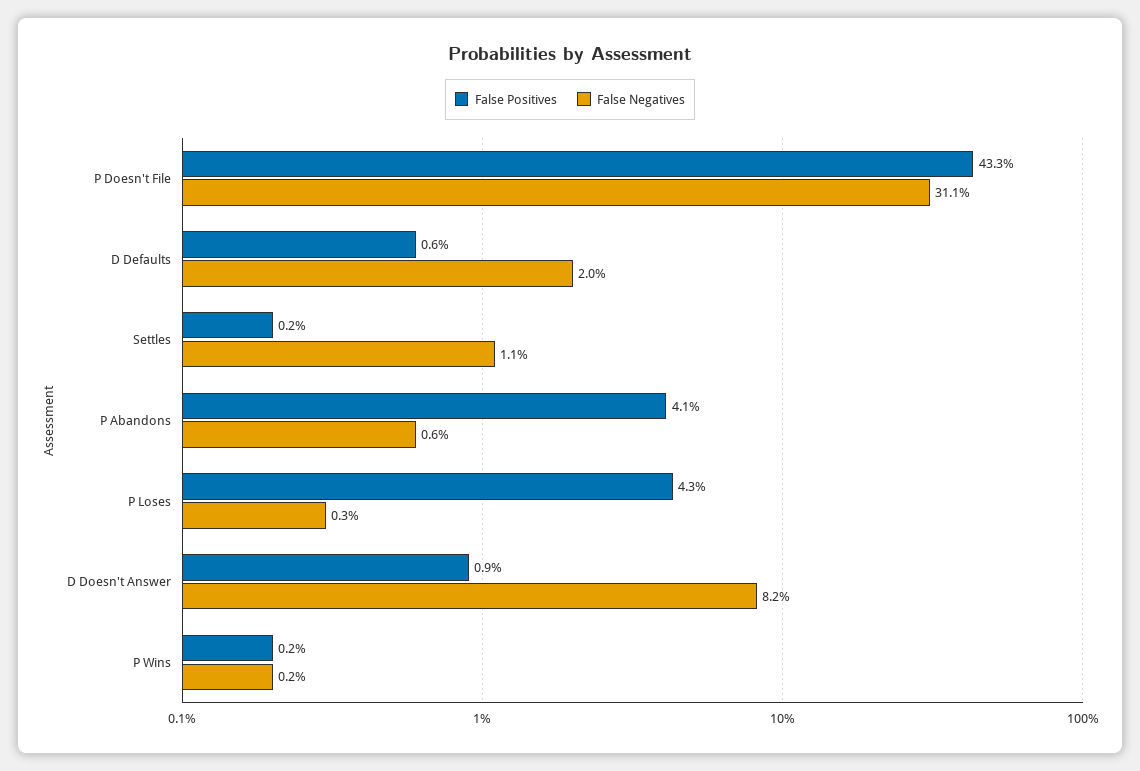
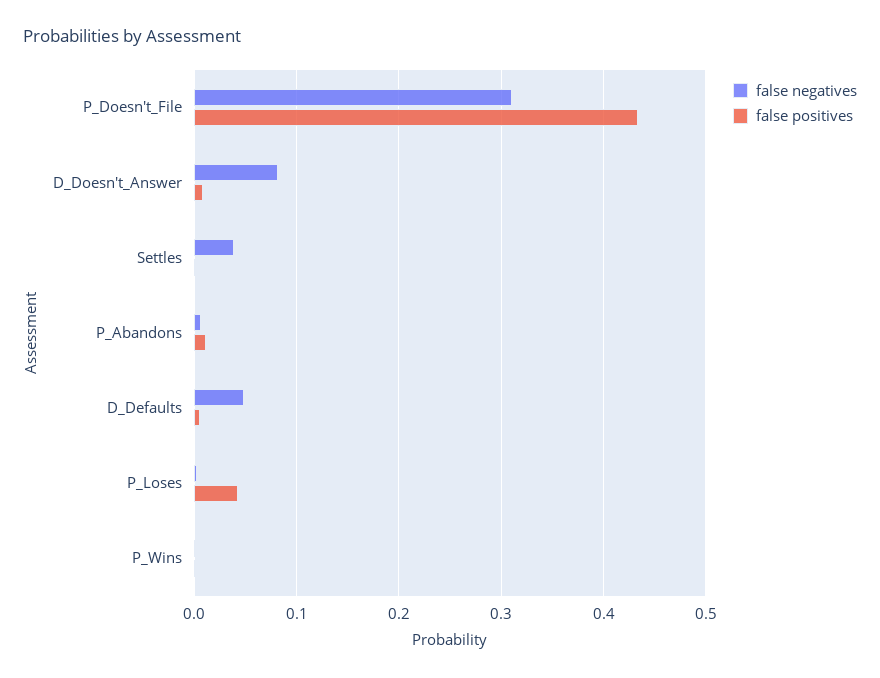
False Negatives, D Defaults: 0.02 -> 0.05
False Negatives, Settles: 0.011 -> 0.04
False Positives, P Abandons: 0.041 -> 0.01

